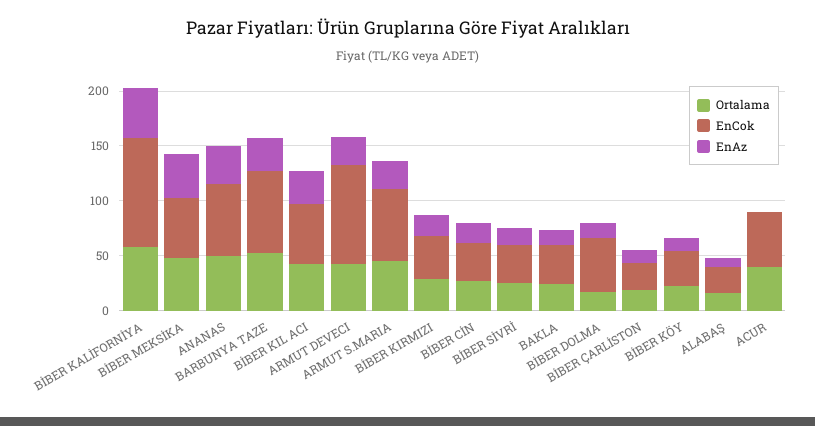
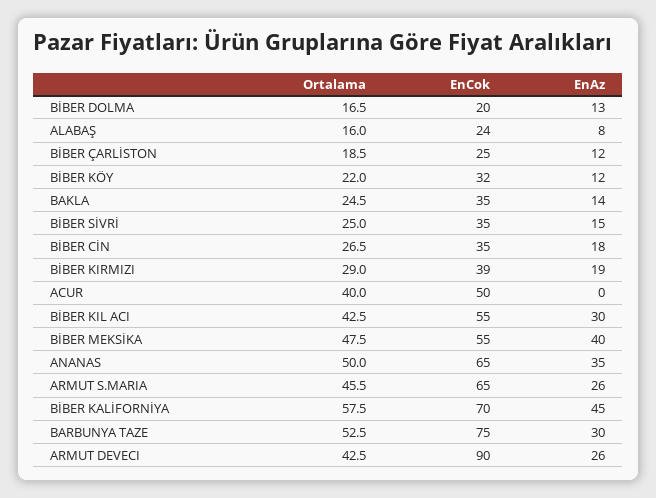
EnCok, BİBER KALİFORNİYA: 100 -> 70
EnCok, BİBER DOLMA: 50 -> 20

